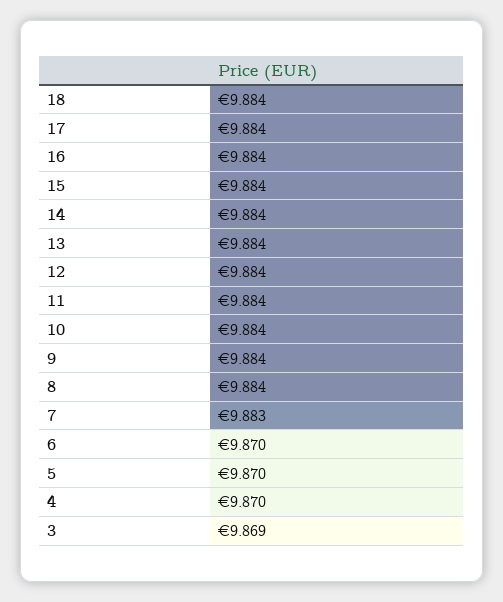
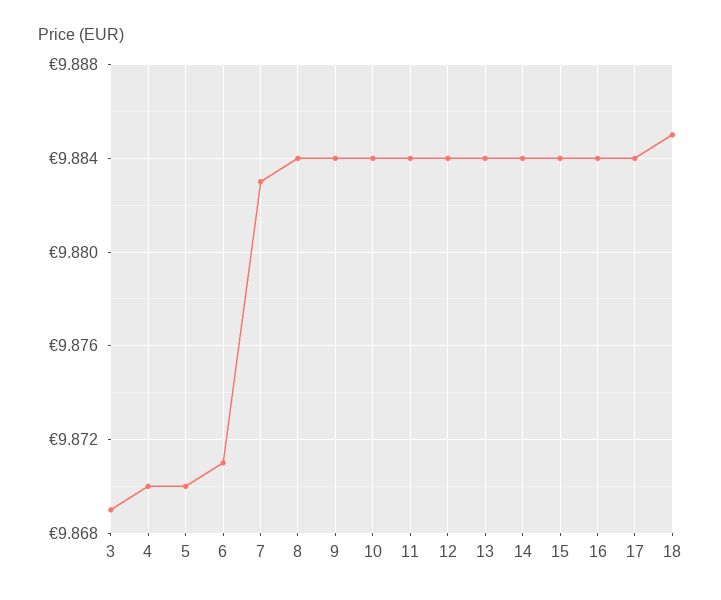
18: 9.884 -> 9.885
6: 9.87 -> 9.871

